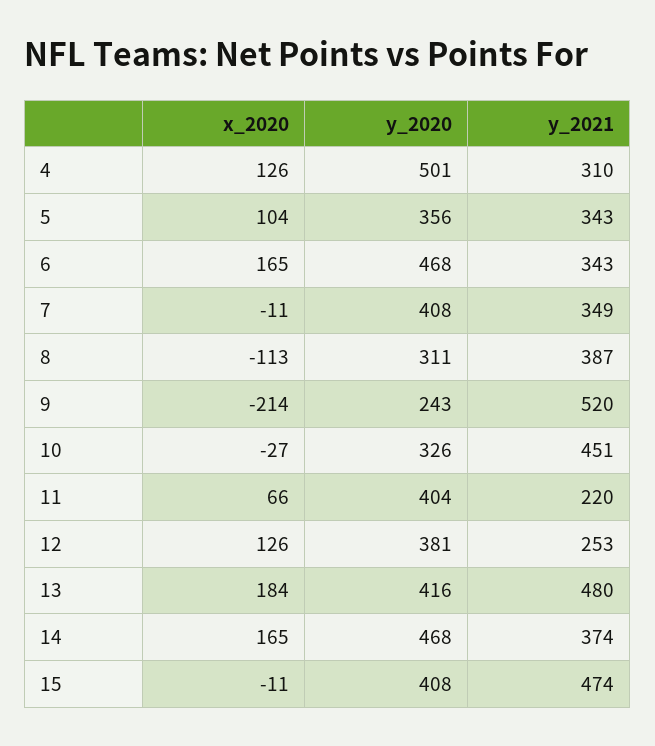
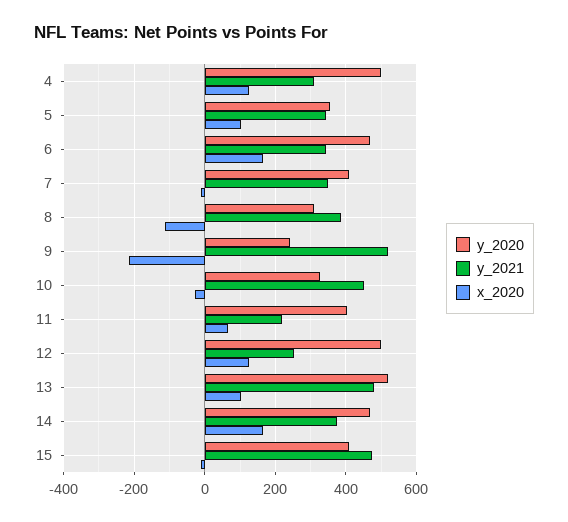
y_2020, 12: 381 -> 500
x_2020, 13: 184 -> 100
y_2020, 13: 416 -> 520

